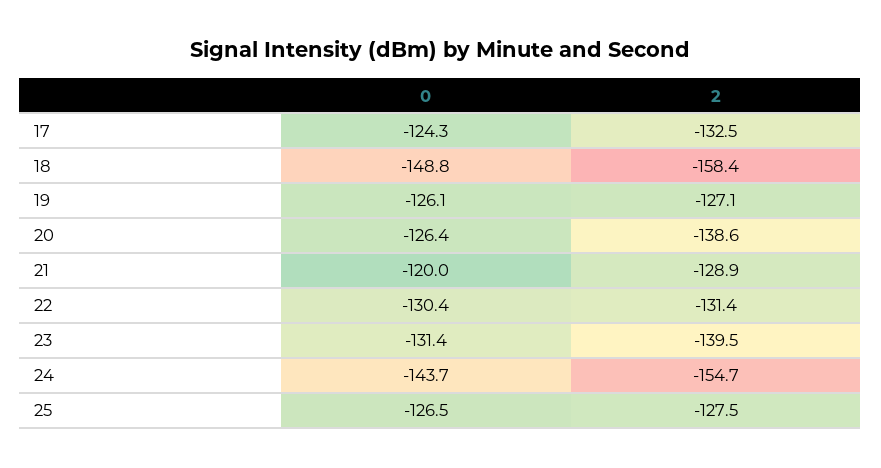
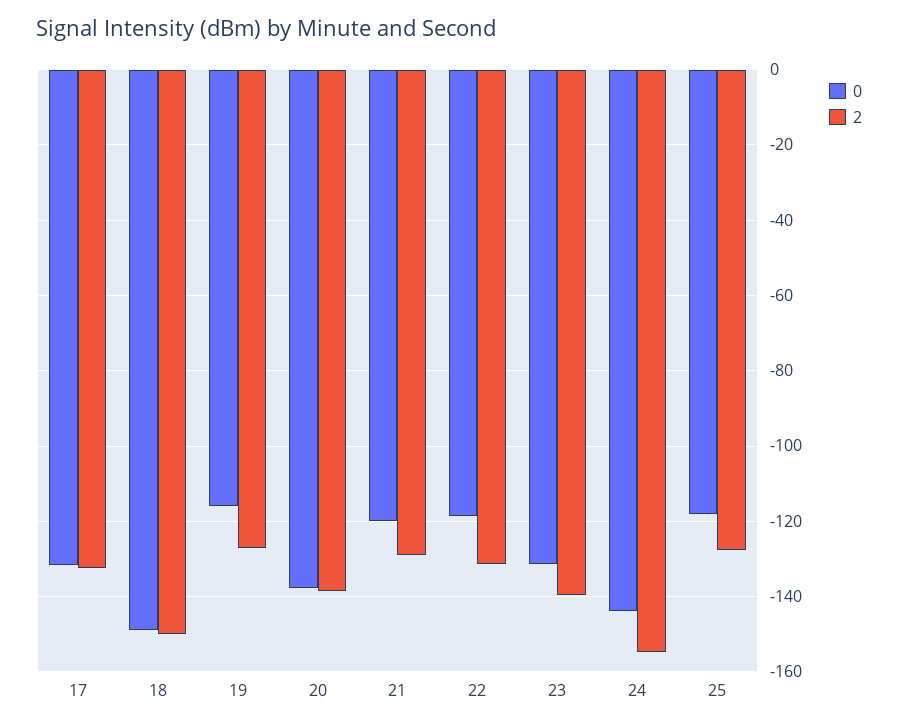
0, 17: -124.3 -> -132
2, 18: -158.4 -> -150
0, 19: -126.1 -> -116
0, 20: -126.4 -> -138
0, 22: -130.4 -> -118
0, 25: -126.5 -> -118

